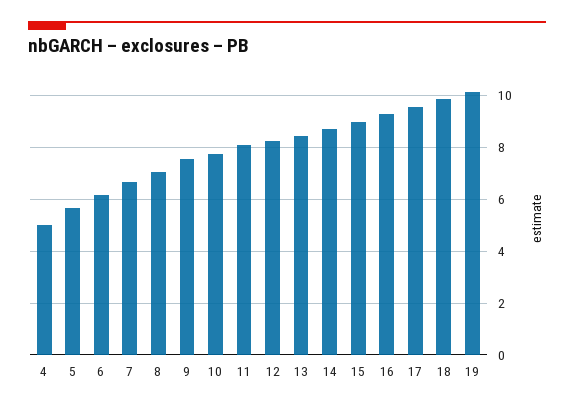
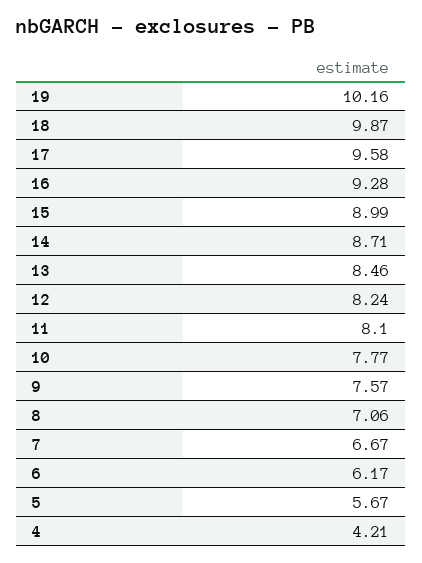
4: 5 -> 4.21

